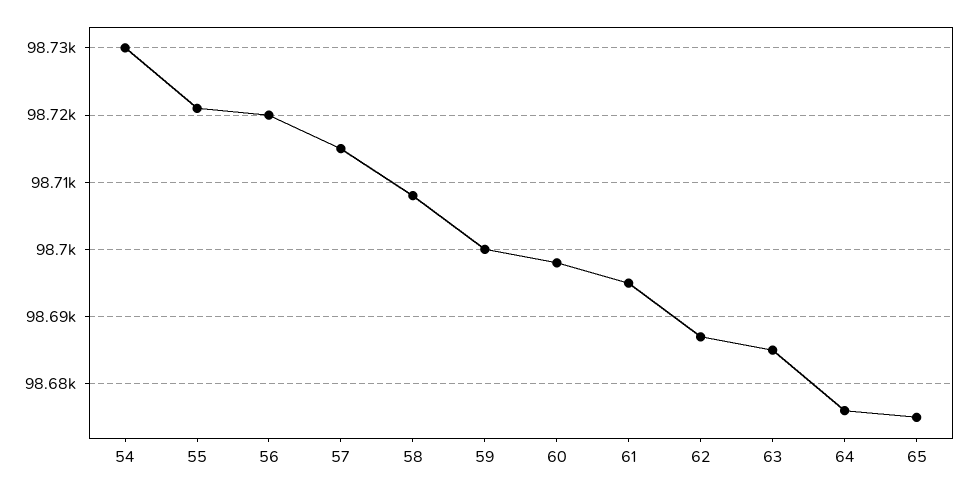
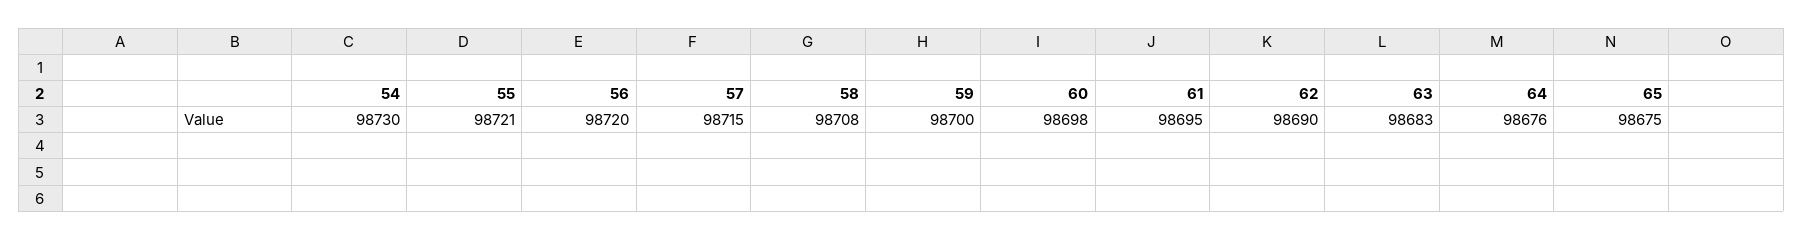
62: 98687 -> 98690
63: 98685 -> 98683

